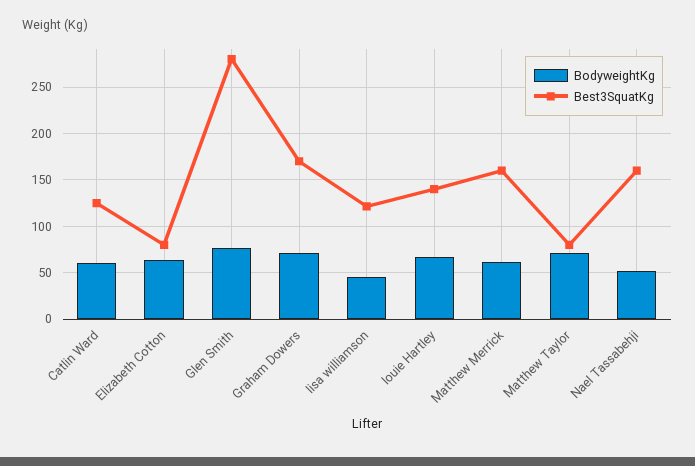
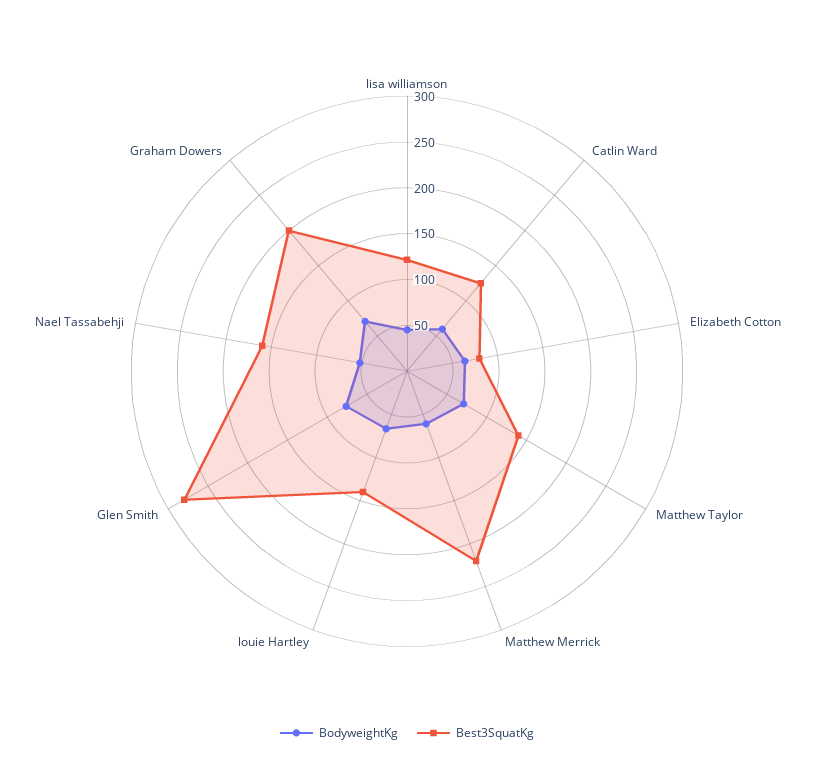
Best3SquatKg, Graham Dowers: 170 -> 200
Best3SquatKg, Matthew Merrick: 160 -> 220
Best3SquatKg, Matthew Taylor: 80 -> 140

